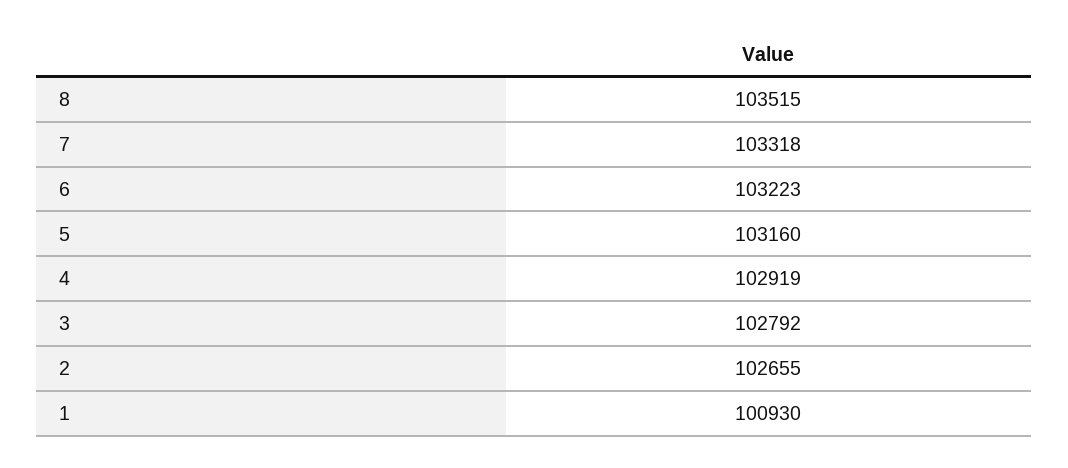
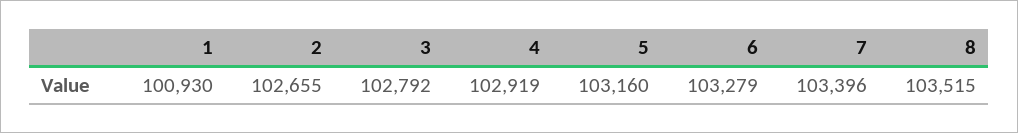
7: 103318 -> 103396
6: 103223 -> 103279

